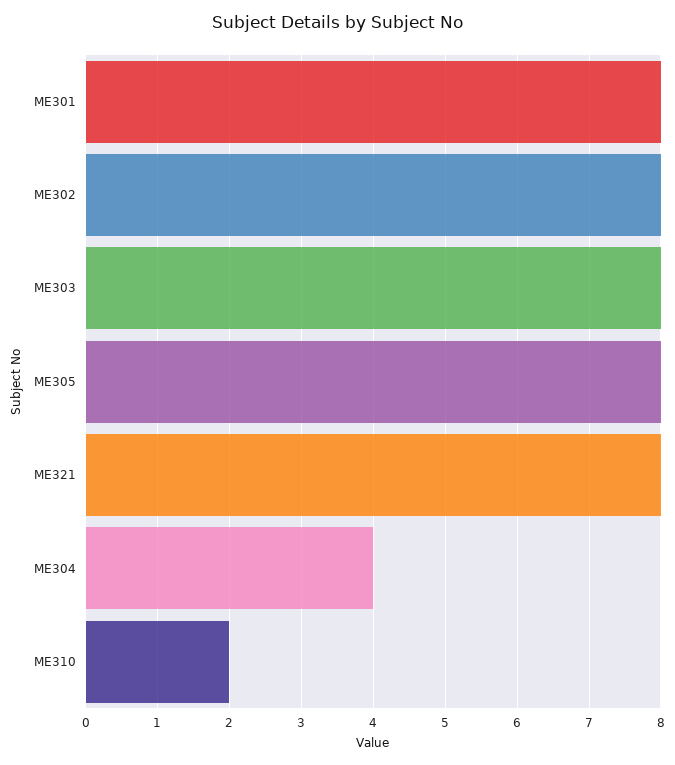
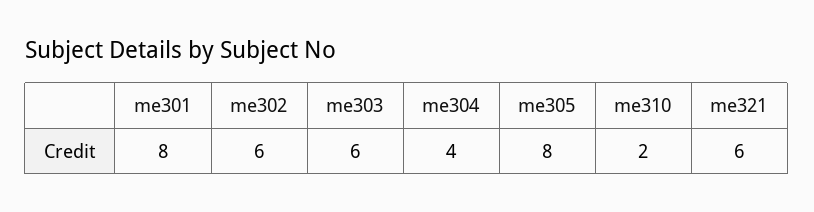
ME302: 8 -> 6
ME303: 8 -> 6
ME321: 8 -> 6

